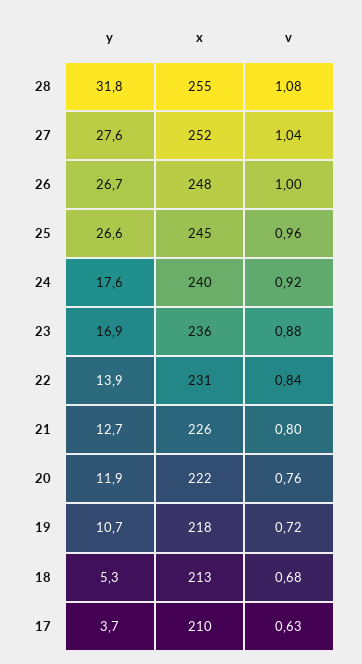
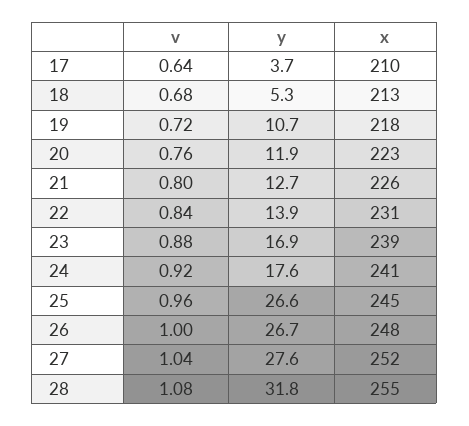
x, 24: 240 -> 241
x, 23: 236 -> 239
x, 20: 222 -> 223
v, 17: 0.63 -> 0.64

